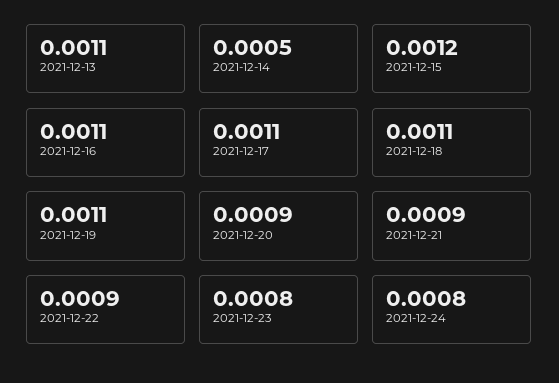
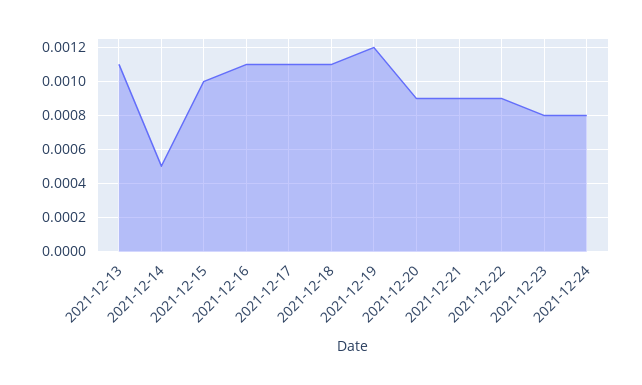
2021-12-15: 0.0012 -> 0.001
2021-12-19: 0.0011 -> 0.0012

